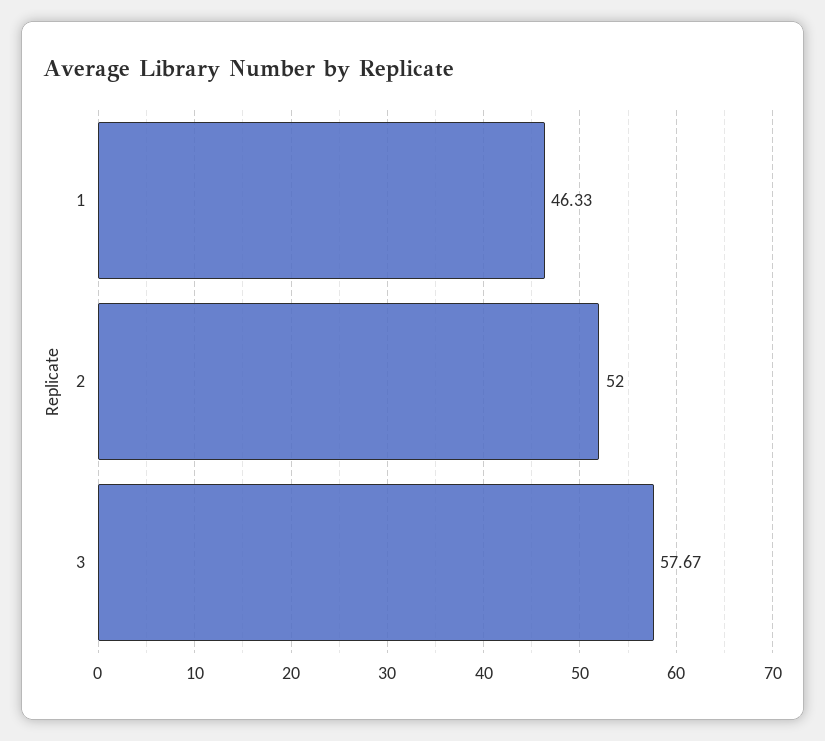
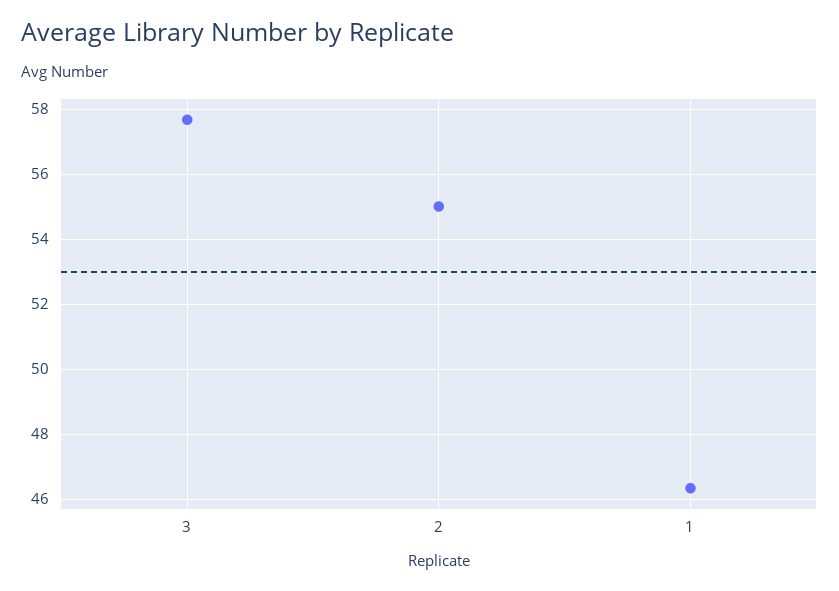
2: 52 -> 55

